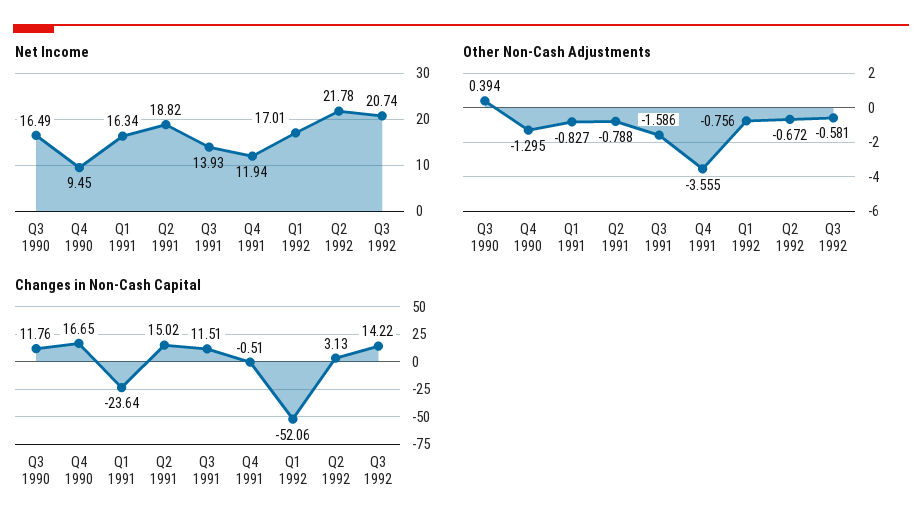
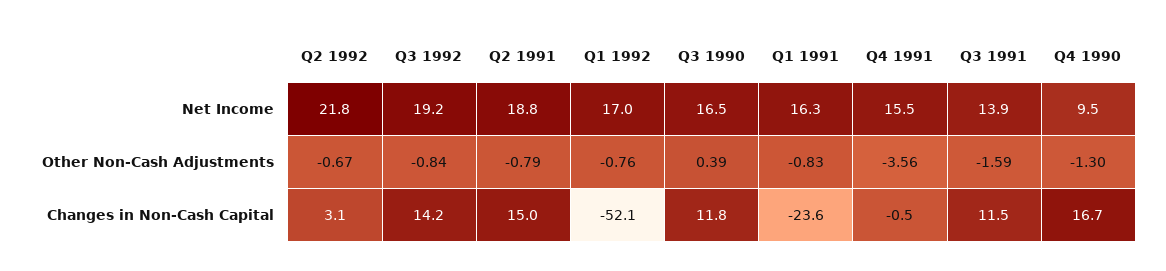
Net Income, Q4 1991: 11.94 -> 15.5
Net Income, Q3 1992: 20.74 -> 19.2
Other Non-Cash Adjustments, Q3 1992: -0.581 -> -0.84

